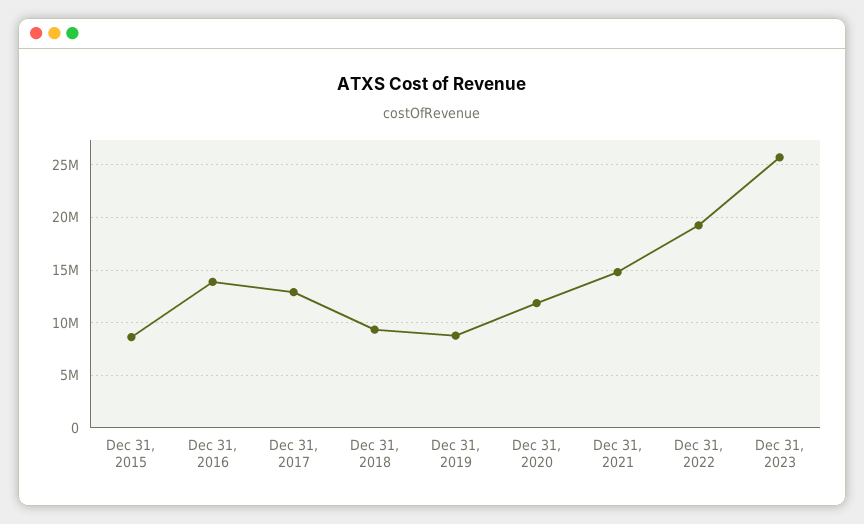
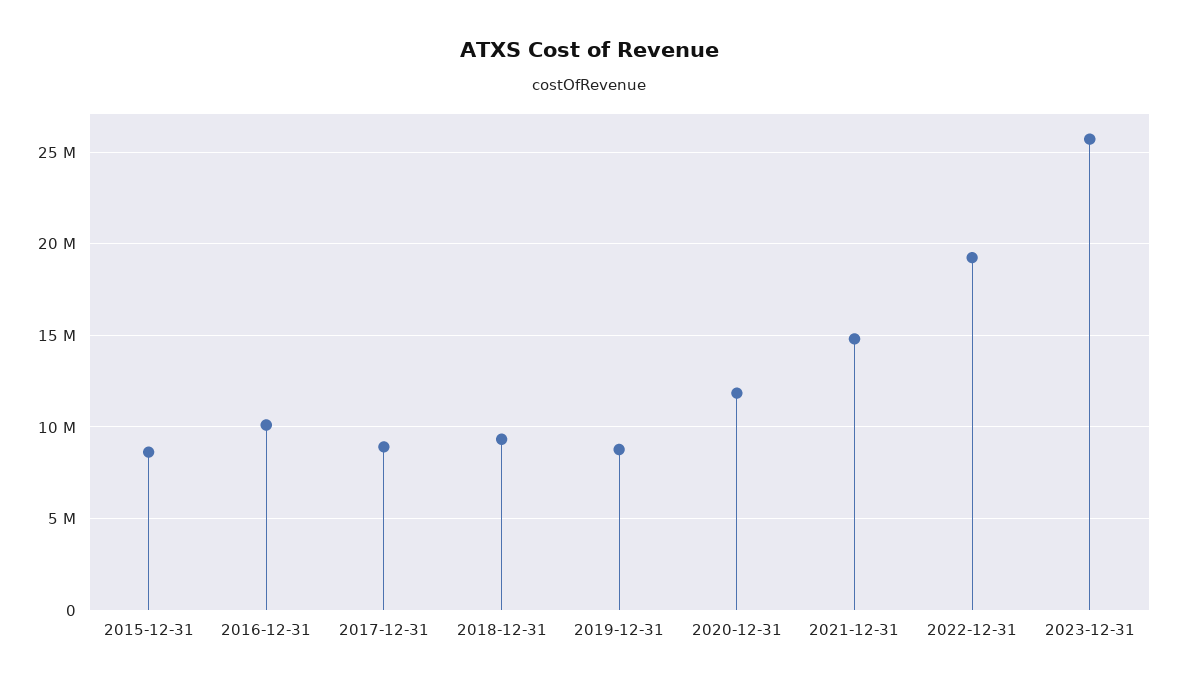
Dec 31, 2016: 14000000 -> 10000000
Dec 31, 2017: 13000000 -> 9000000

